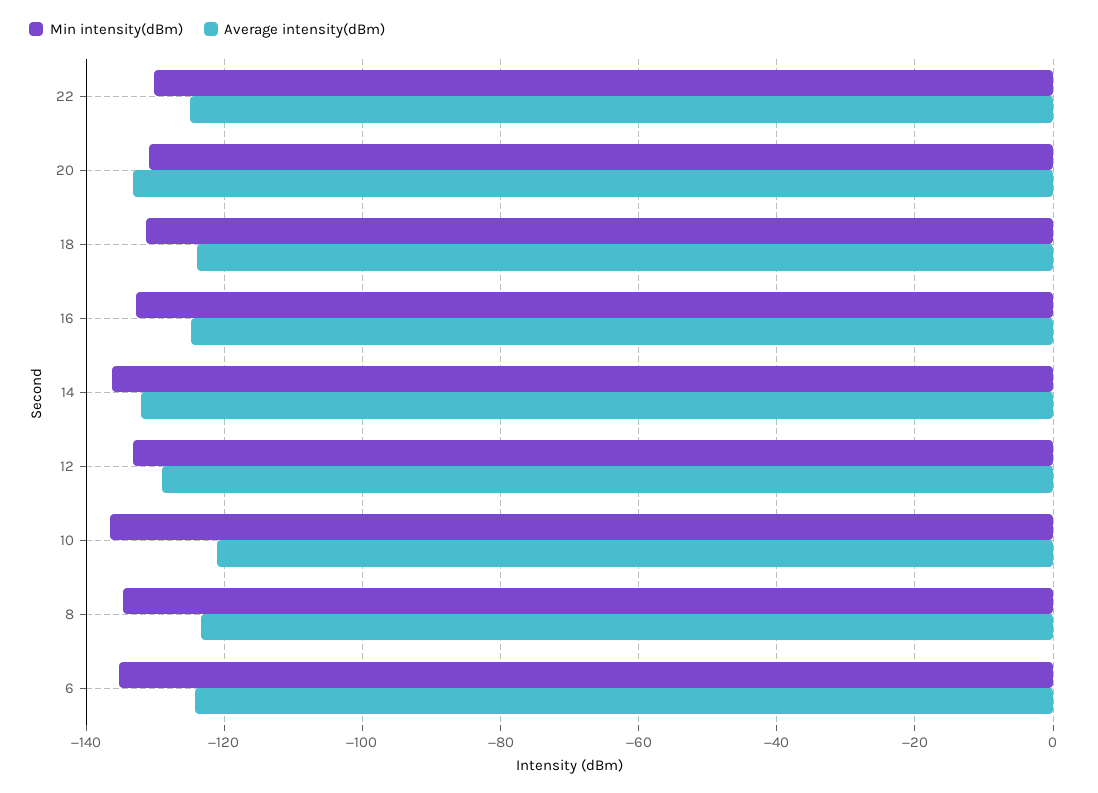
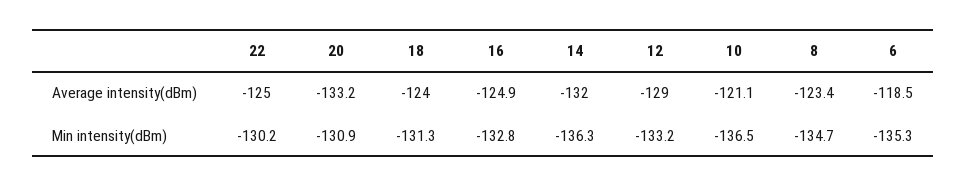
Average intensity(dBm), 6: -124 -> -118.5

